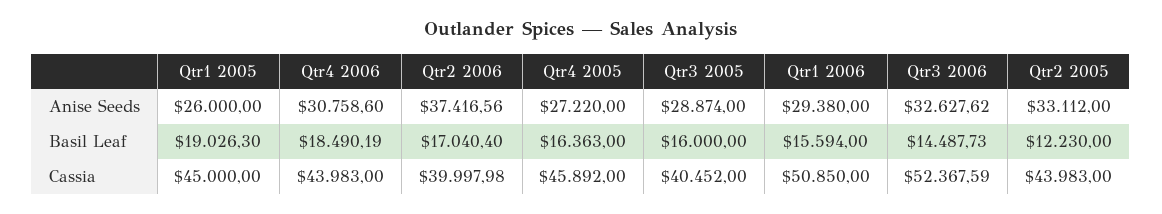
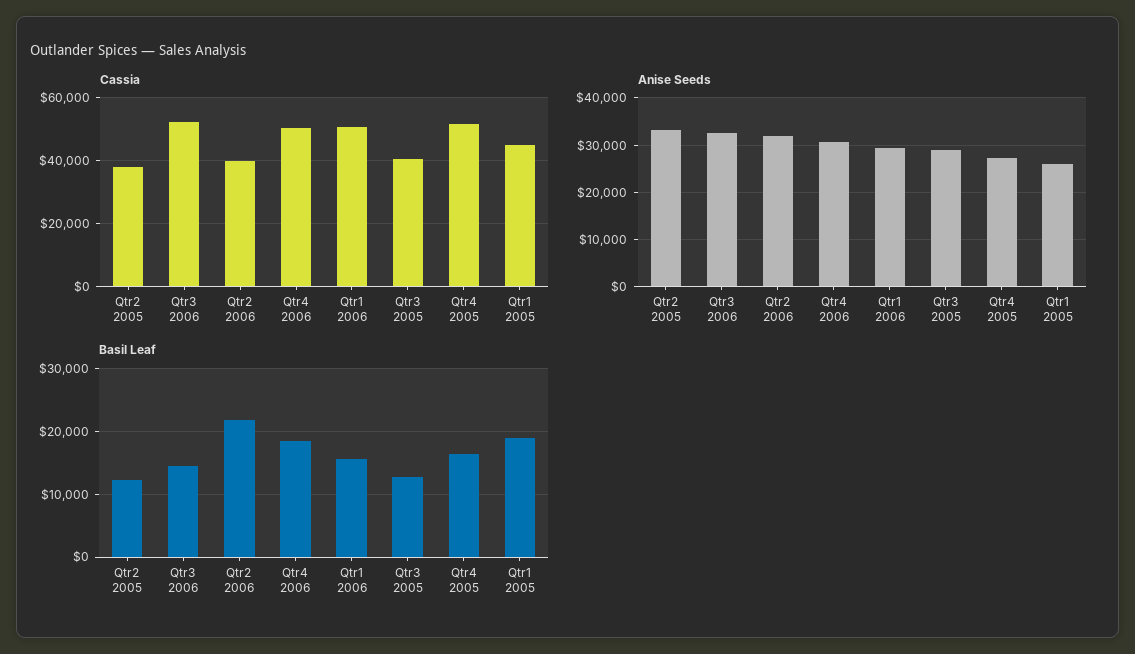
Anise Seeds, Qtr2 2006: 37416.56 -> 32000
Basil Leaf, Qtr2 2006: 17040.4 -> 22000
Basil Leaf, Qtr3 2005: 16000 -> 13000
Cassia, Qtr4 2006: 43983 -> 50000
Cassia, Qtr4 2005: 45892 -> 52000
Cassia, Qtr2 2005: 43983 -> 38000

